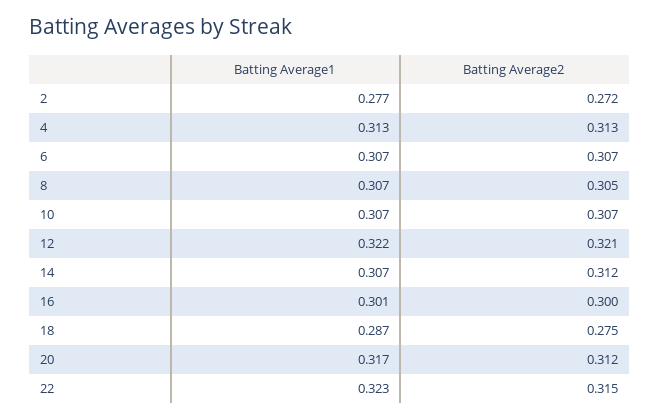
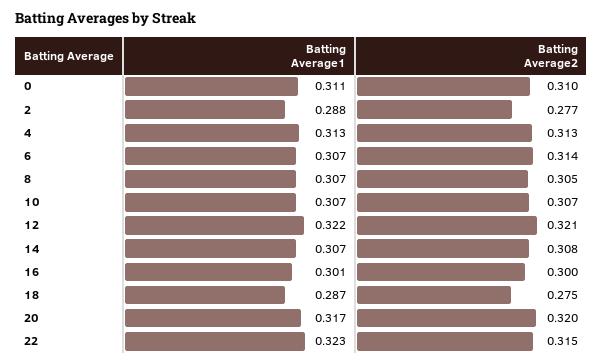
Batting Average1, 2: 0.277 -> 0.288
Batting Average2, 2: 0.272 -> 0.277
Batting Average2, 6: 0.307 -> 0.314
Batting Average2, 14: 0.312 -> 0.308
Batting Average2, 20: 0.312 -> 0.32
Batting Average1, 0: none -> 0.311
Batting Average2, 0: none -> 0.31

